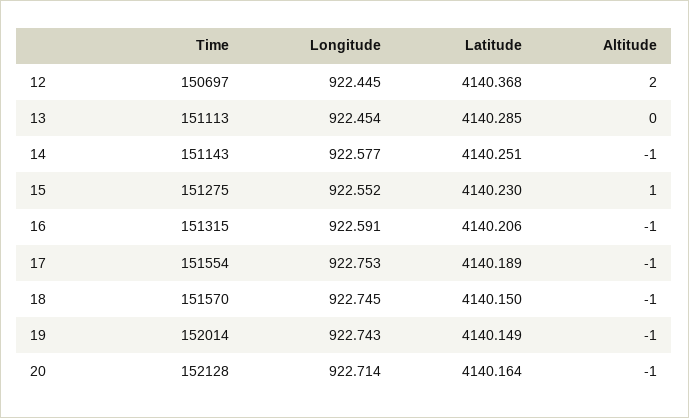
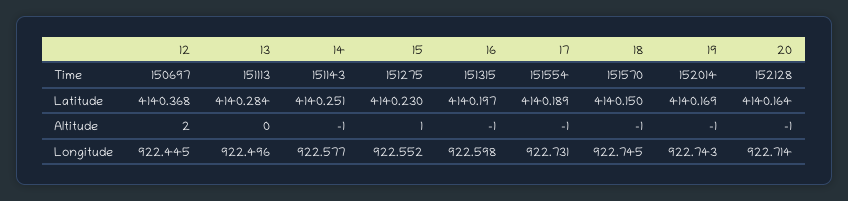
Longitude, 13: 922.454 -> 922.496
Latitude, 13: 4140.285 -> 4140.284
Longitude, 16: 922.591 -> 922.598
Latitude, 16: 4140.206 -> 4140.197
Longitude, 17: 922.753 -> 922.731
Latitude, 19: 4140.149 -> 4140.169

